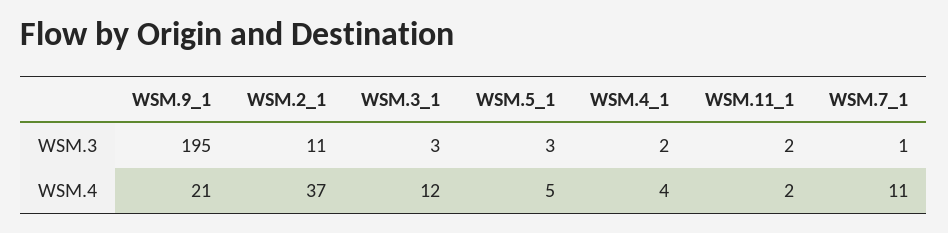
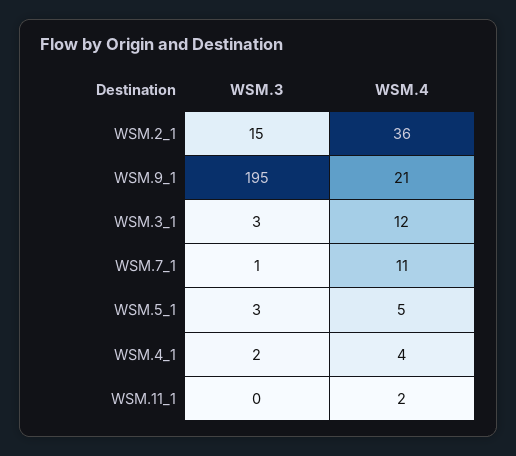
WSM.2_1, WSM.3: 11 -> 15
WSM.11_1, WSM.3: 2 -> 0
WSM.2_1, WSM.4: 37 -> 36

